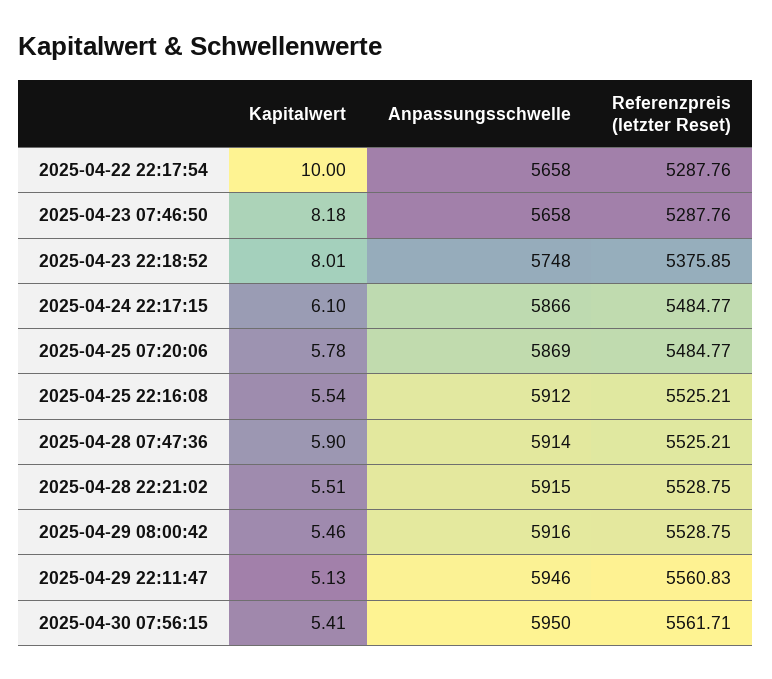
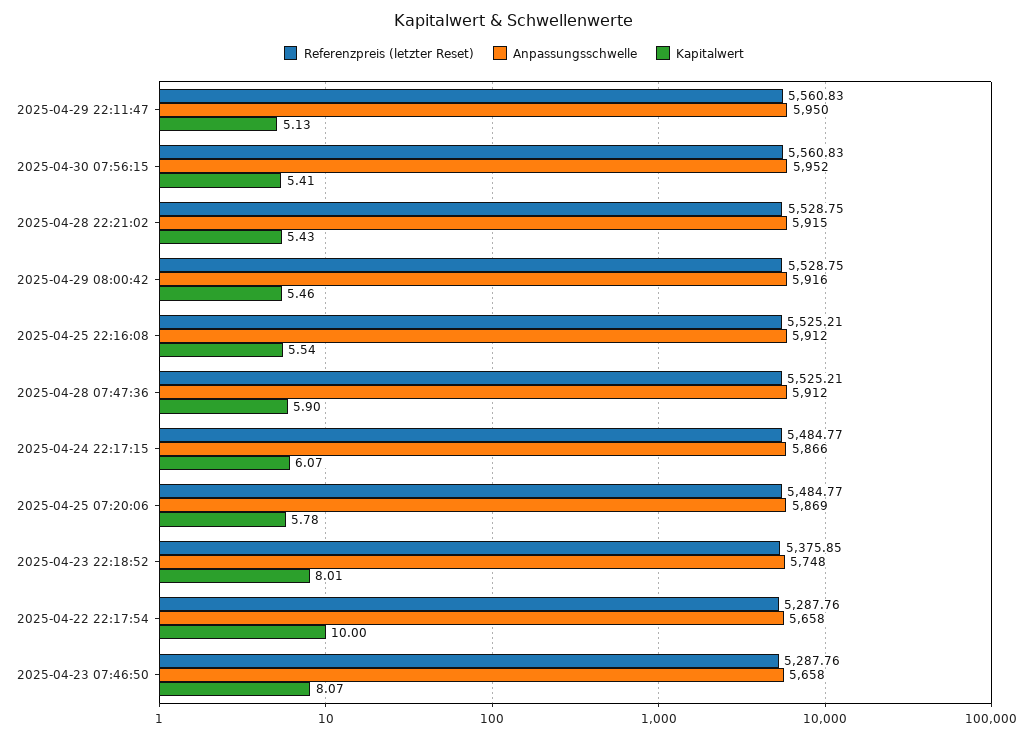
Kapitalwert, 2025-04-23 07:46:50: 8.18 -> 8.07
Kapitalwert, 2025-04-24 22:17:15: 6.1 -> 6.07
Anpassungsschwelle, 2025-04-28 07:47:36: 5914 -> 5912
Kapitalwert, 2025-04-28 22:21:02: 5.51 -> 5.43
Anpassungsschwelle, 2025-04-29 22:11:47: 5946 -> 5950
Anpassungsschwelle, 2025-04-30 07:56:15: 5950 -> 5952
Referenzpreis (letzter Reset), 2025-04-30 07:56:15: 5561.71 -> 5560.83

